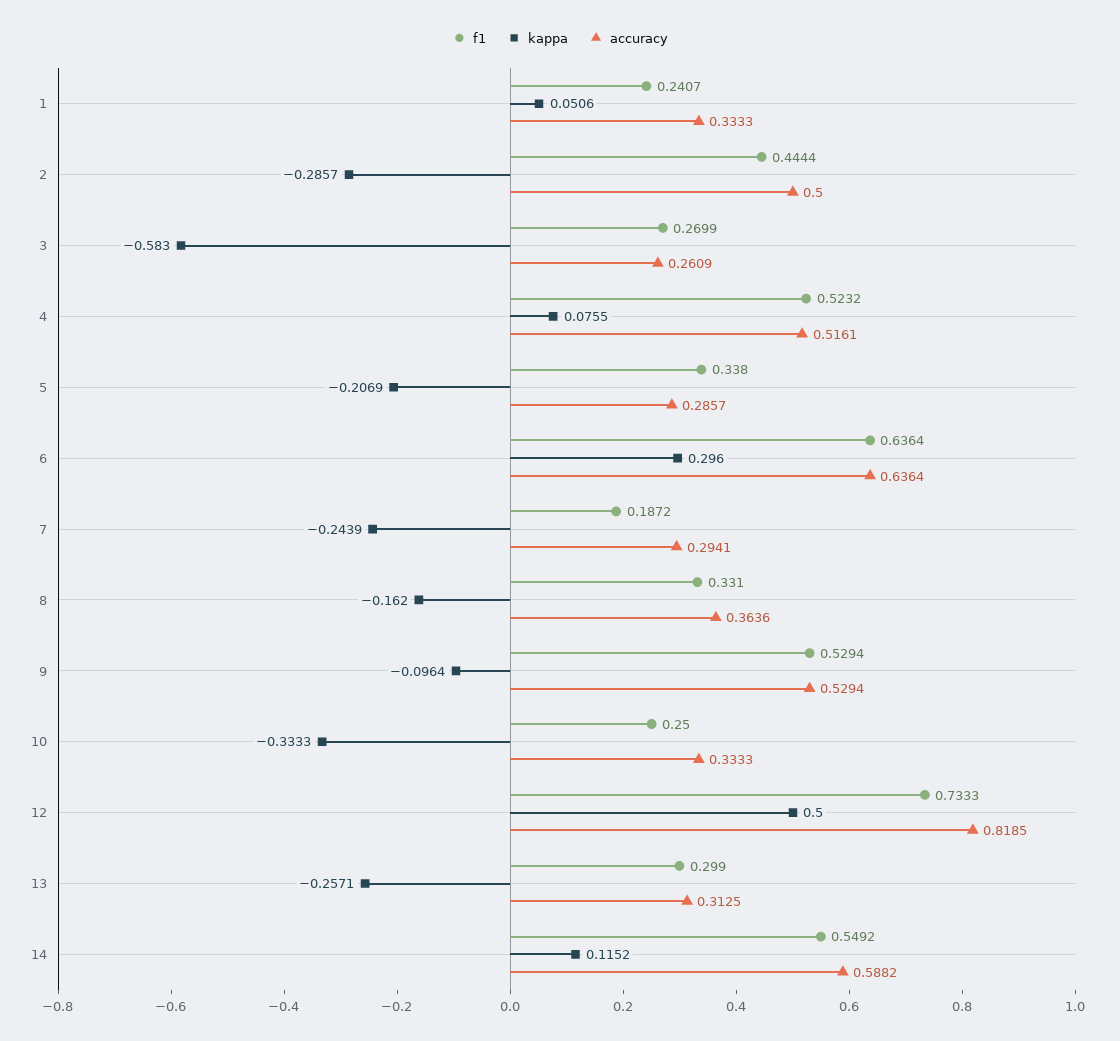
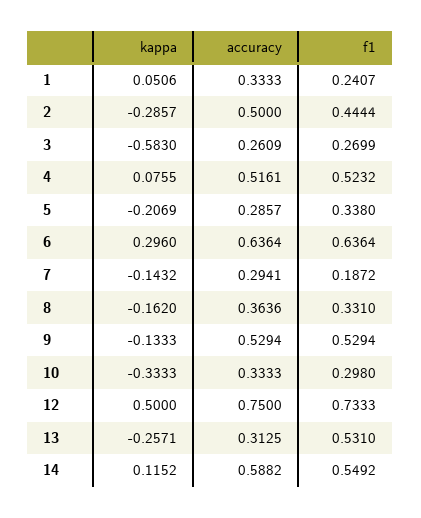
kappa, 7: -0.2439 -> -0.1432
kappa, 9: -0.0964 -> -0.1333
f1, 10: 0.25 -> 0.298
accuracy, 12: 0.8185 -> 0.75
f1, 13: 0.299 -> 0.531

